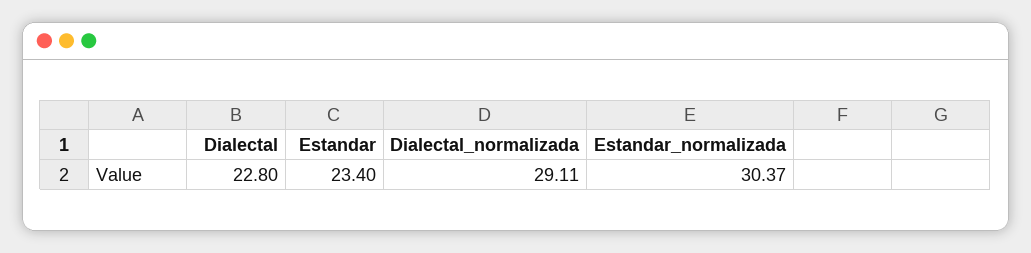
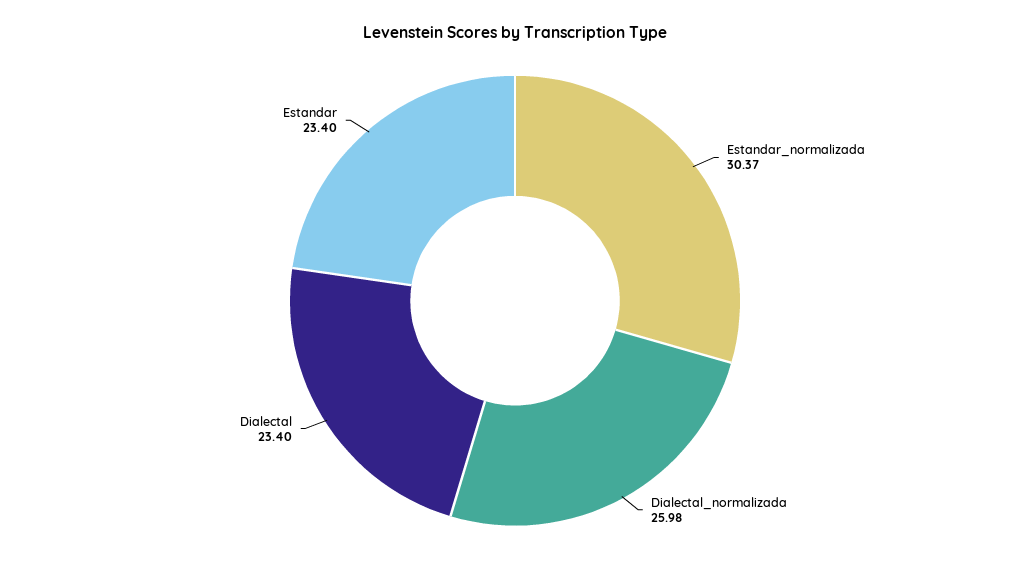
Dialectal: 22.8 -> 23.4
Dialectal_normalizada: 29.11 -> 25.98

